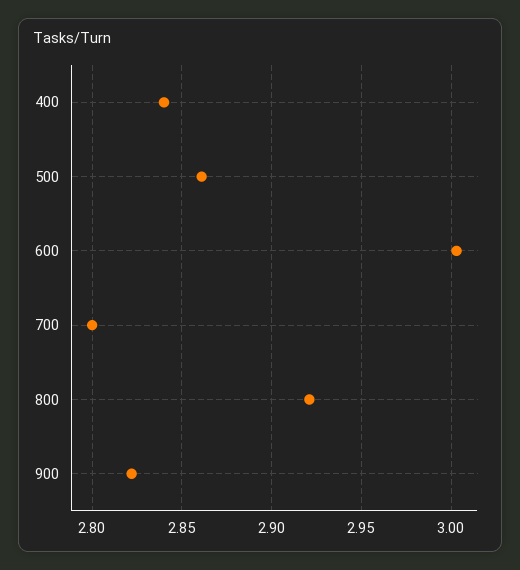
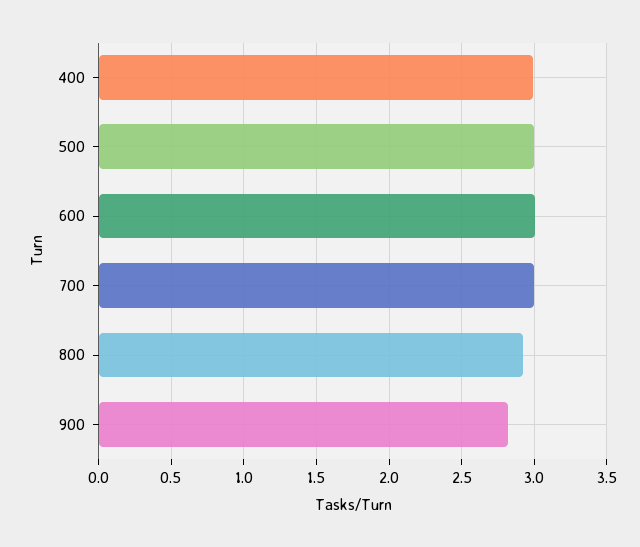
400: 2.84 -> 3
500: 2.86 -> 3
700: 2.8 -> 3

